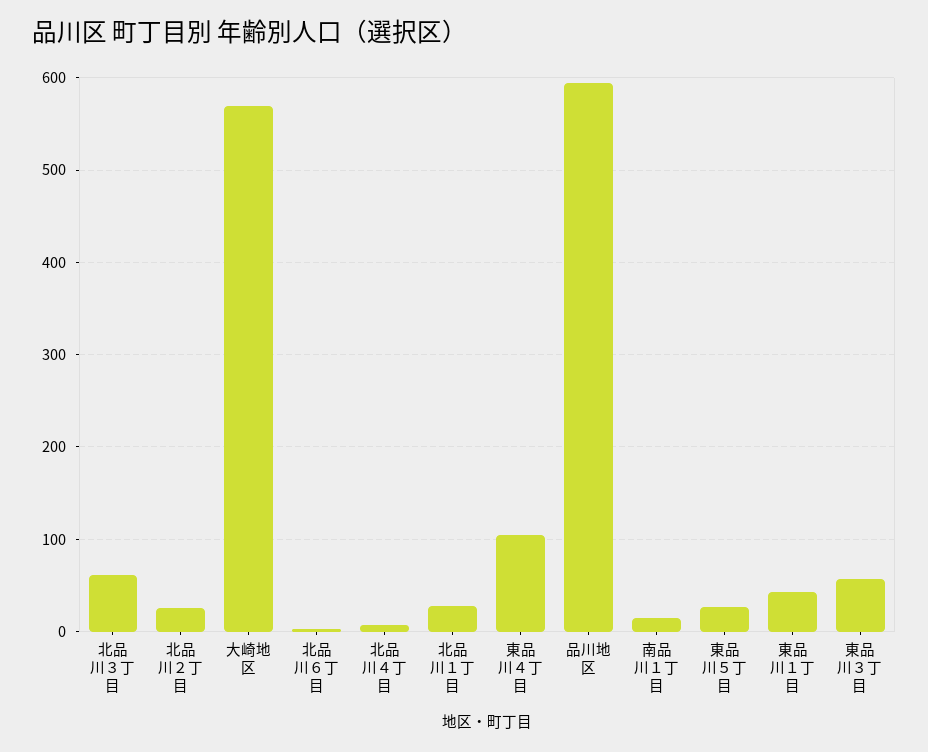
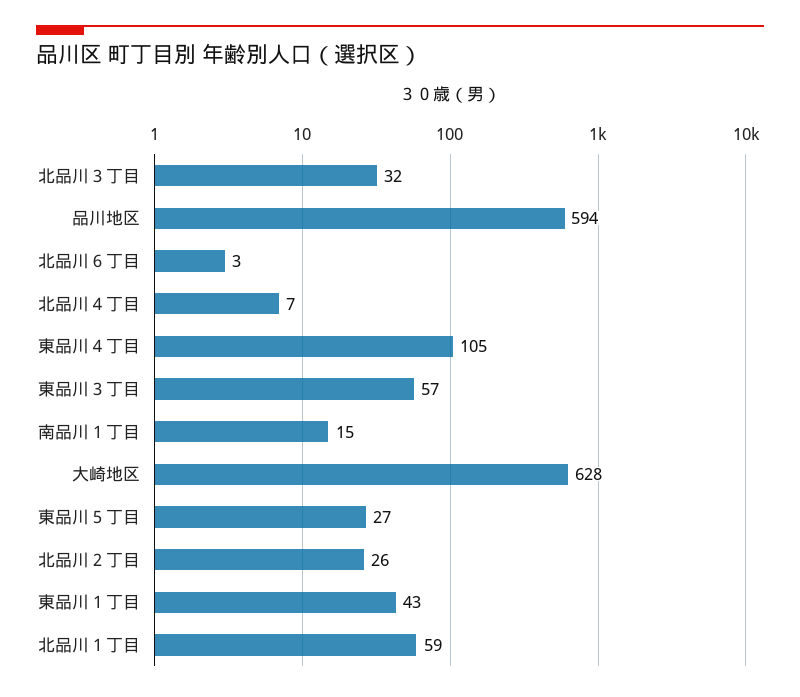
北品川３丁目: 60 -> 32
大崎地区: 570 -> 628
北品川１丁目: 30 -> 59

